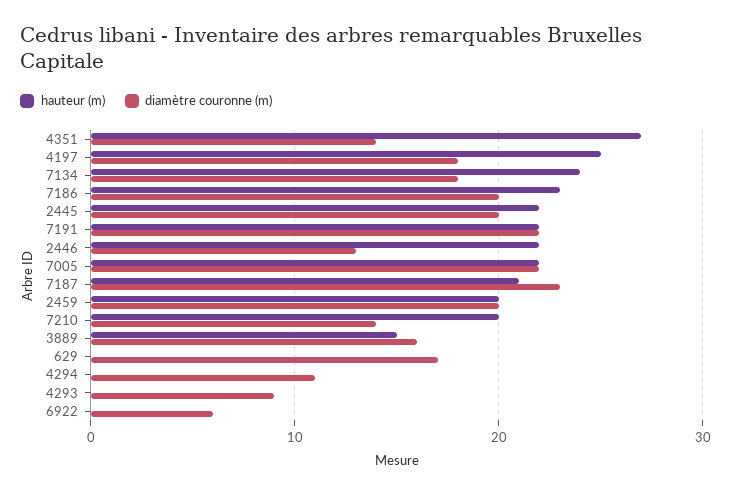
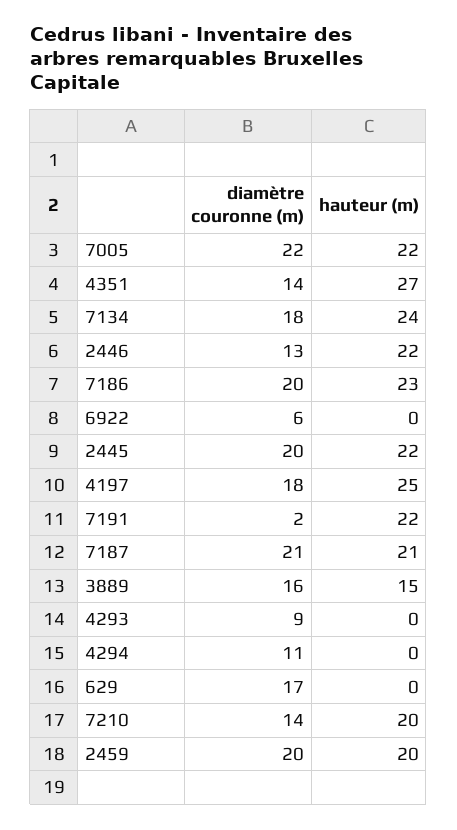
diamètre couronne (m), 7191: 22 -> 2
diamètre couronne (m), 7187: 23 -> 21

